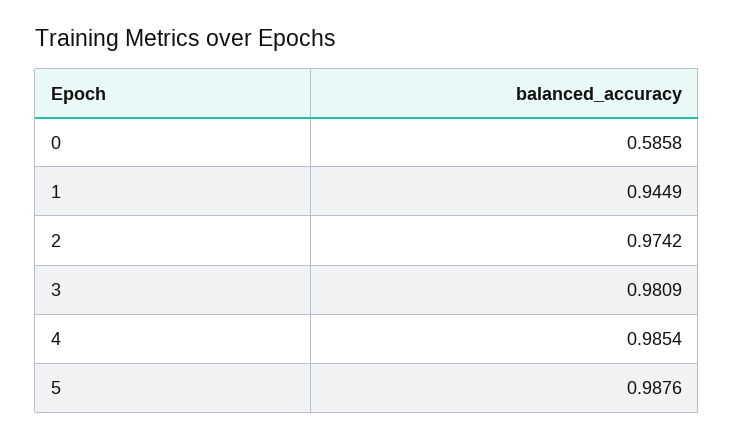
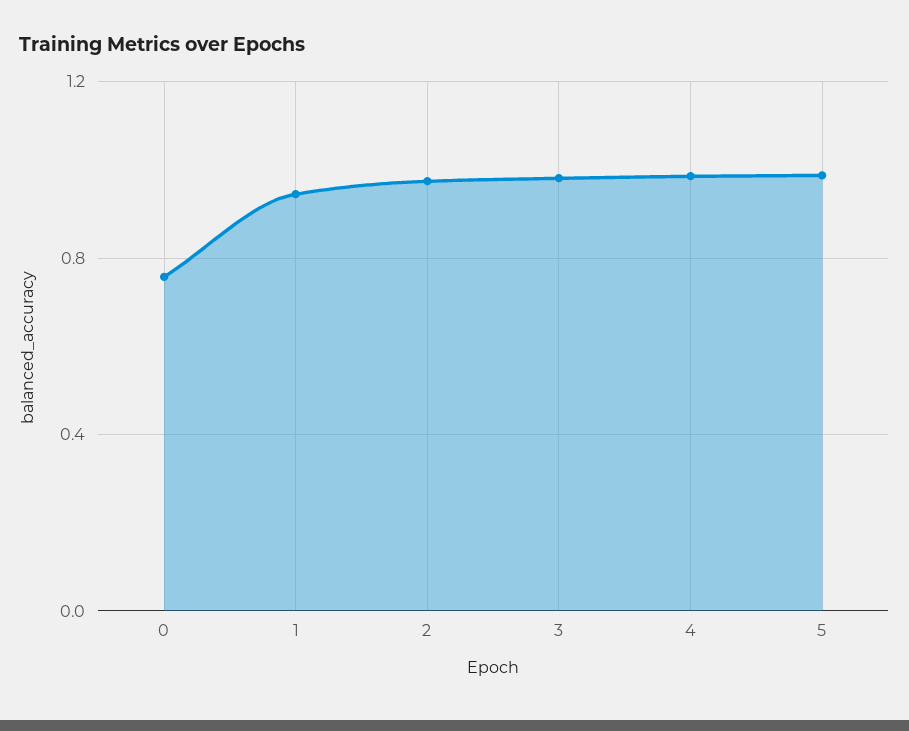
0: 0.5858 -> 0.75

